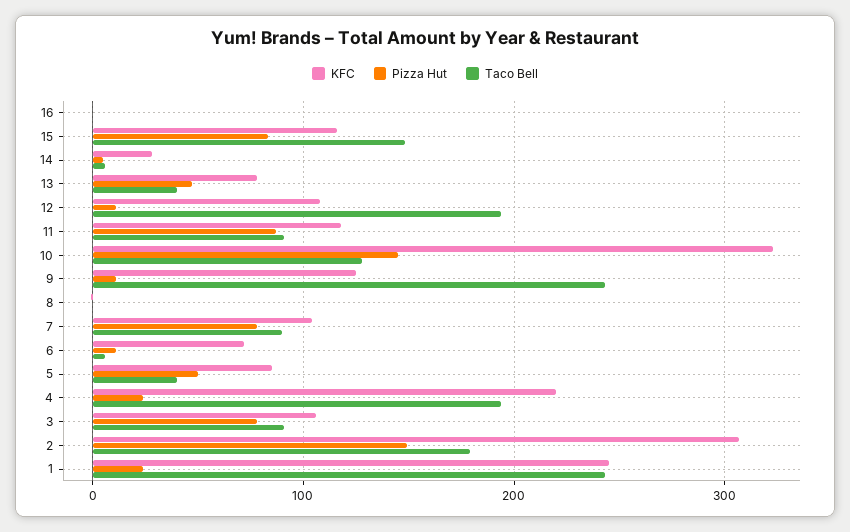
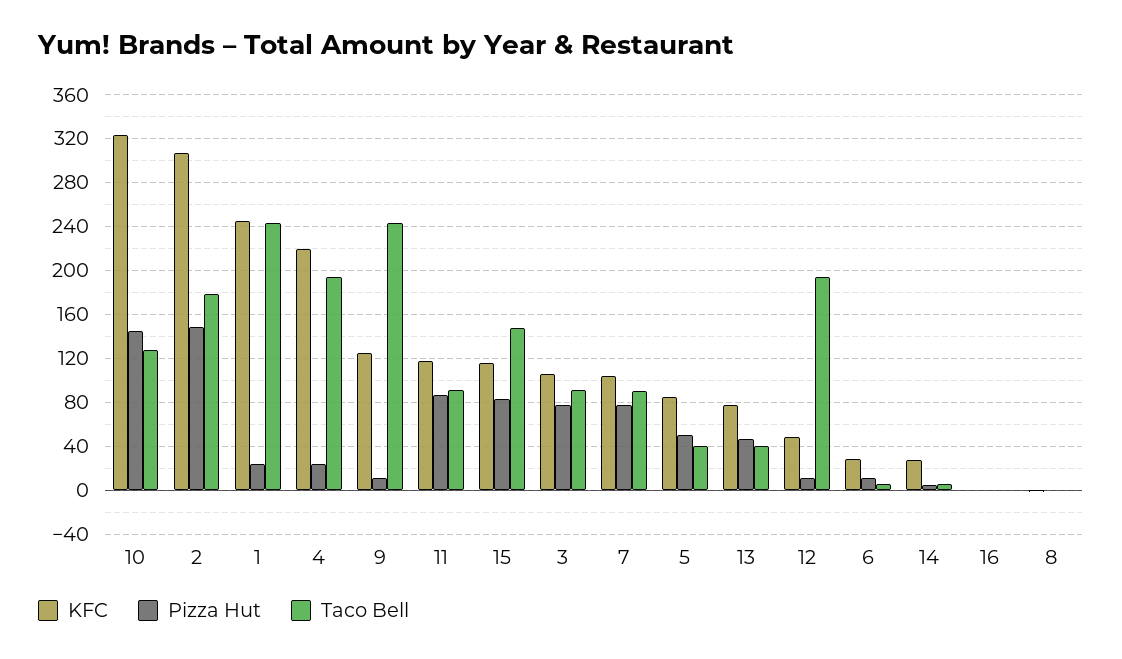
KFC, 12: 110 -> 50
KFC, 6: 70 -> 30

